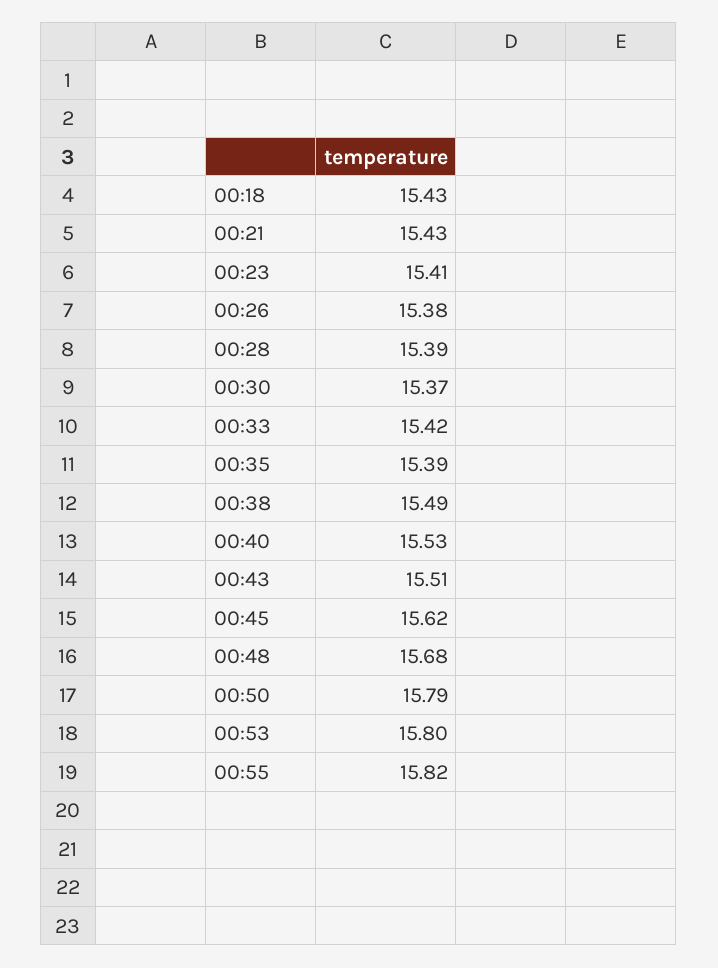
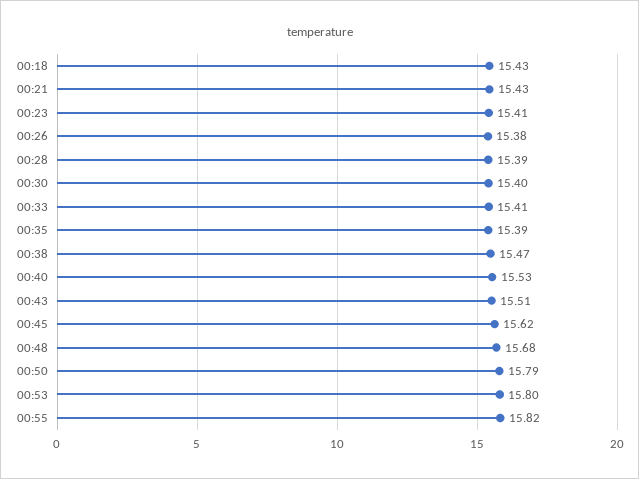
00:30: 15.37 -> 15.4
00:33: 15.42 -> 15.41
00:38: 15.49 -> 15.47

